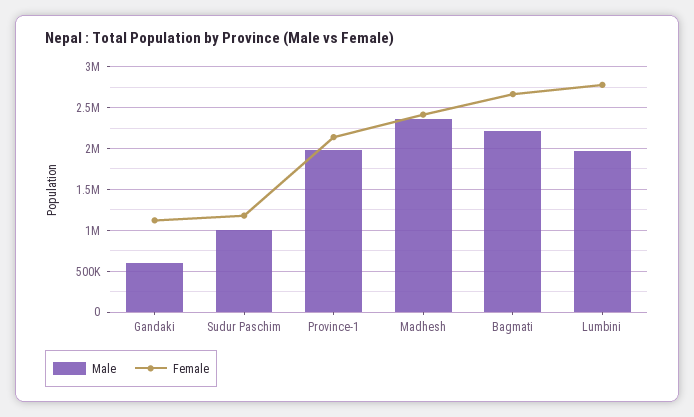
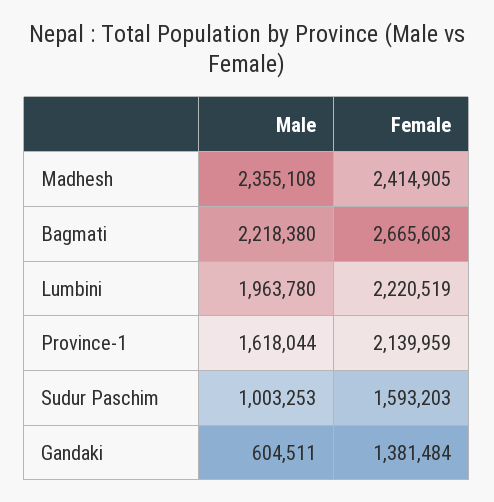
Female, Gandaki: 1100000 -> 1381484
Female, Sudur Paschim: 1200000 -> 1593203
Male, Province-1: 2000000 -> 1618044
Female, Lumbini: 2800000 -> 2220519

